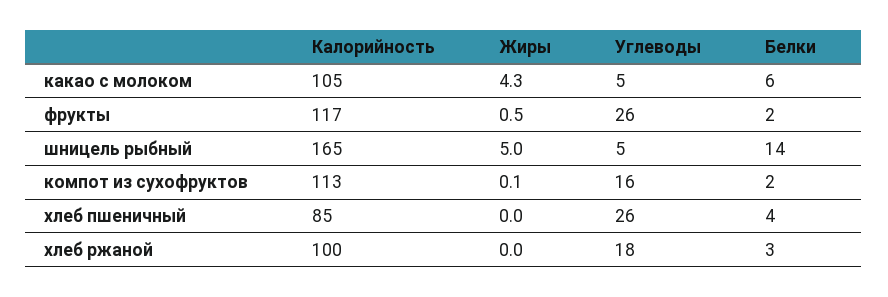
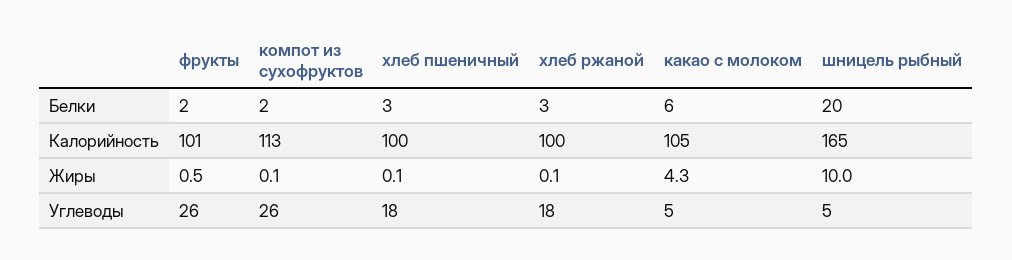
Калорийность, фрукты: 117 -> 101
Жиры, шницель рыбный: 5 -> 10
Белки, шницель рыбный: 14 -> 20
Углеводы, компот из сухофруктов: 16 -> 26
Калорийность, хлеб пшеничный: 85 -> 100
Жиры, хлеб пшеничный: 0 -> 0.1
Углеводы, хлеб пшеничный: 26 -> 18
Белки, хлеб пшеничный: 4 -> 3
Жиры, хлеб ржаной: 0 -> 0.1

